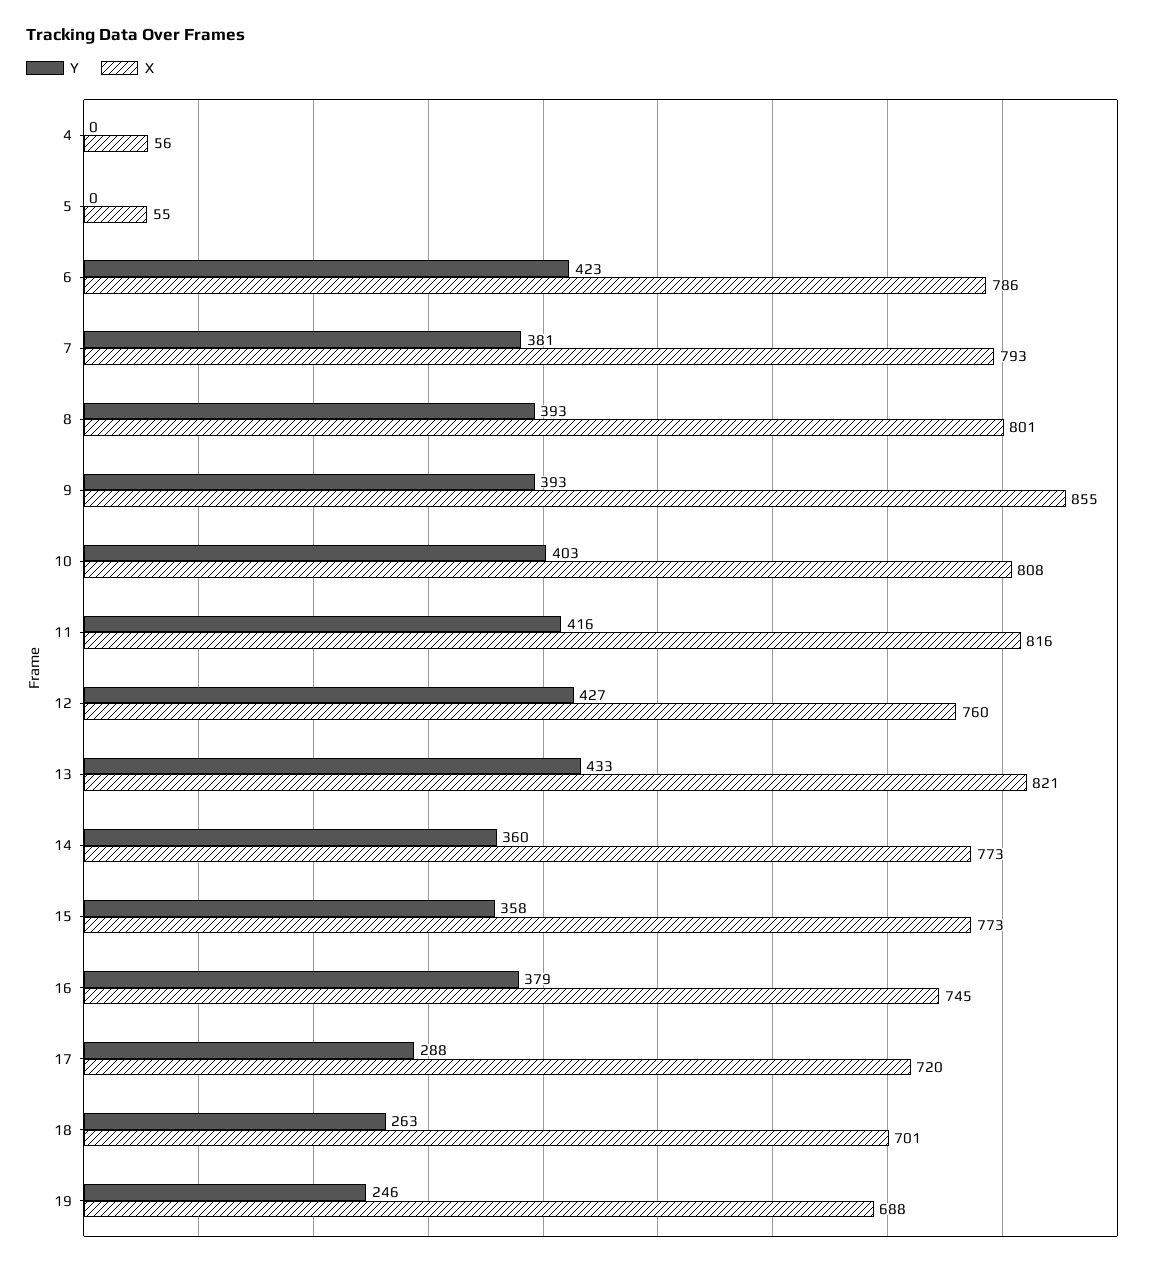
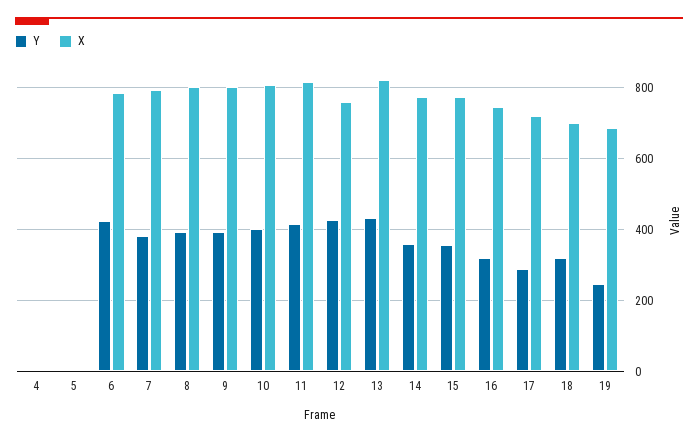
X, 4: 56 -> 0
X, 5: 55 -> 0
X, 9: 855 -> 800
Y, 16: 379 -> 320
Y, 18: 263 -> 320

